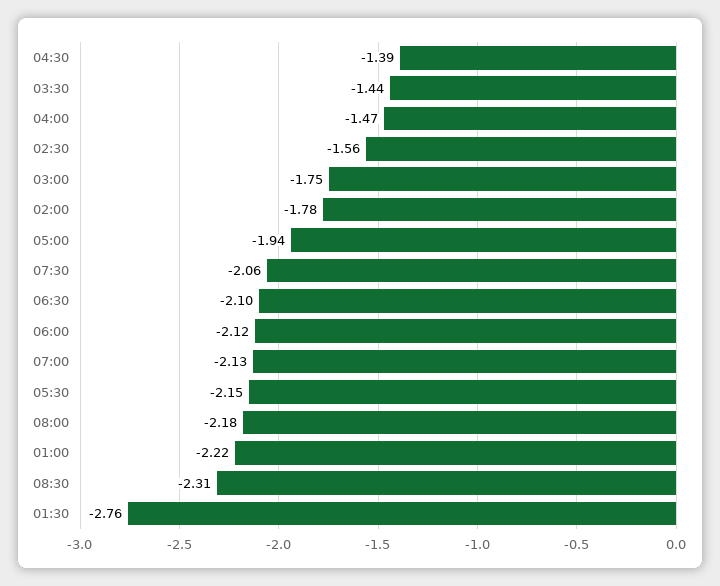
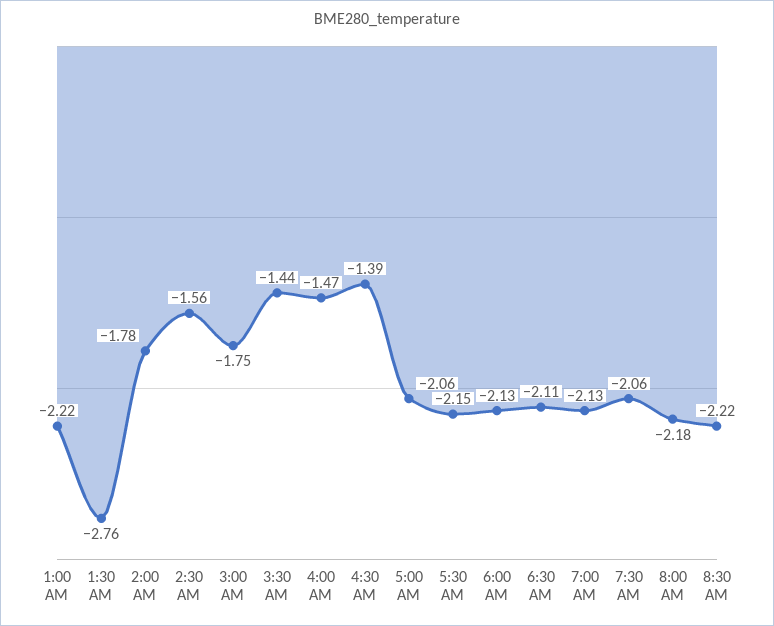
05:00: -1.94 -> -2.06
06:30: -2.1 -> -2.11
06:00: -2.12 -> -2.13
08:30: -2.31 -> -2.22

